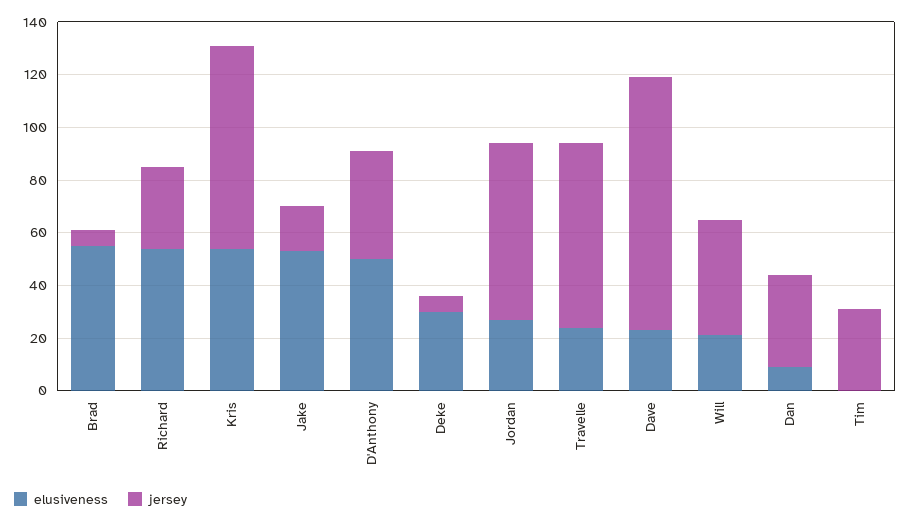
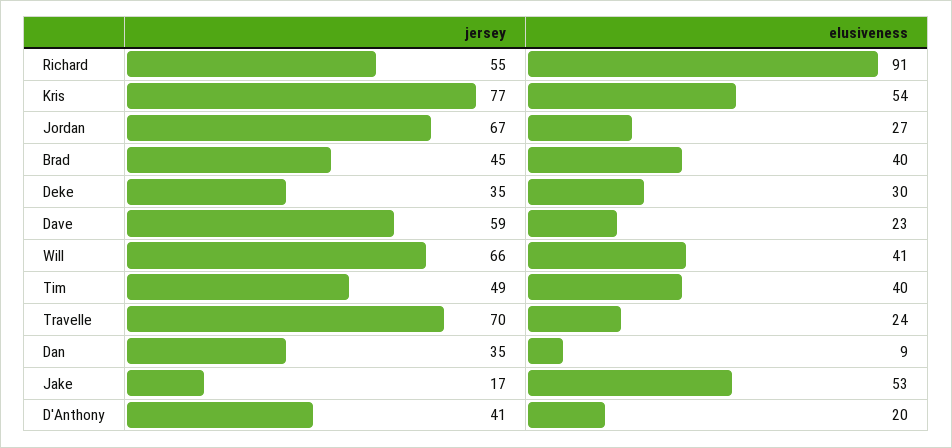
elusiveness, Brad: 55 -> 40
jersey, Brad: 5 -> 45
elusiveness, Richard: 55 -> 91
jersey, Richard: 30 -> 55
elusiveness, D'Anthony: 50 -> 20
jersey, Deke: 5 -> 35
jersey, Dave: 95 -> 59
elusiveness, Will: 20 -> 41
jersey, Will: 45 -> 66
elusiveness, Tim: 0 -> 40
jersey, Tim: 30 -> 49

